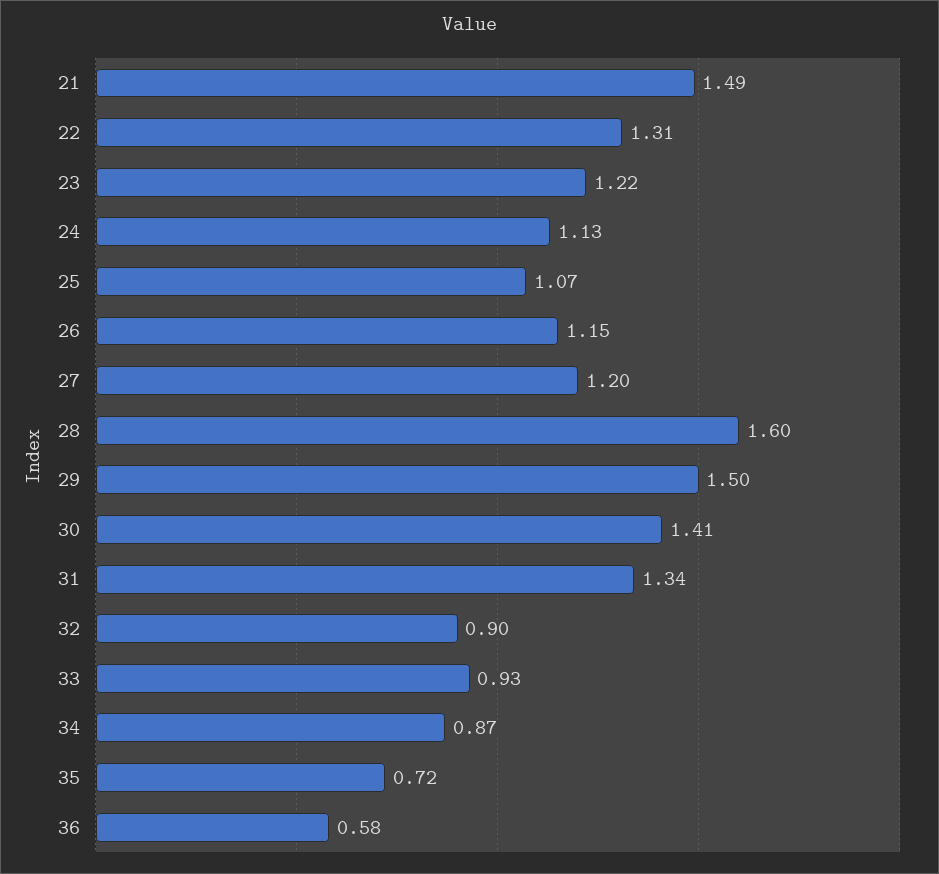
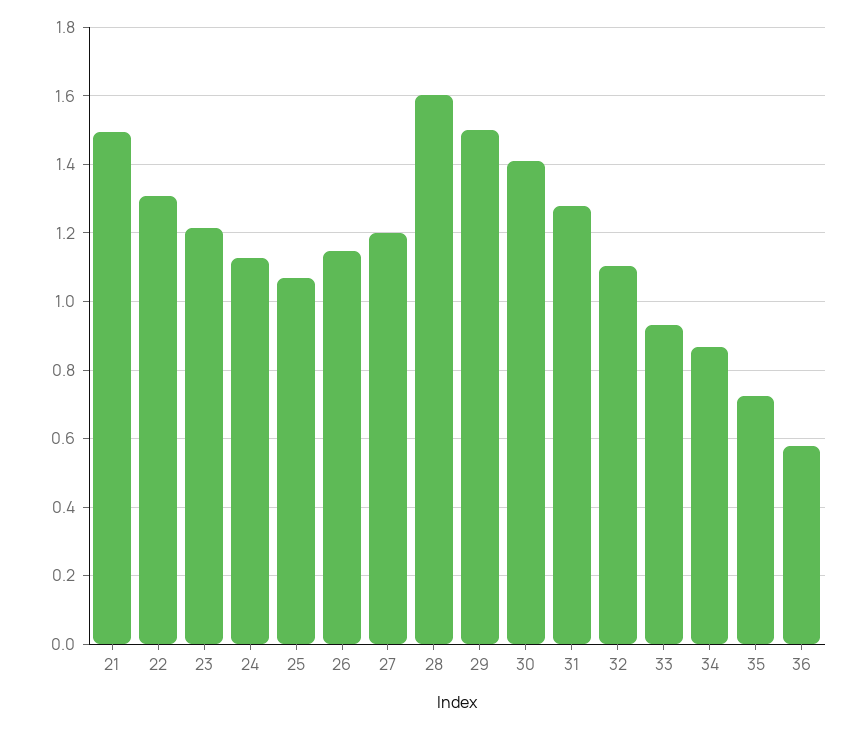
31: 1.34 -> 1.28
32: 0.9 -> 1.1

